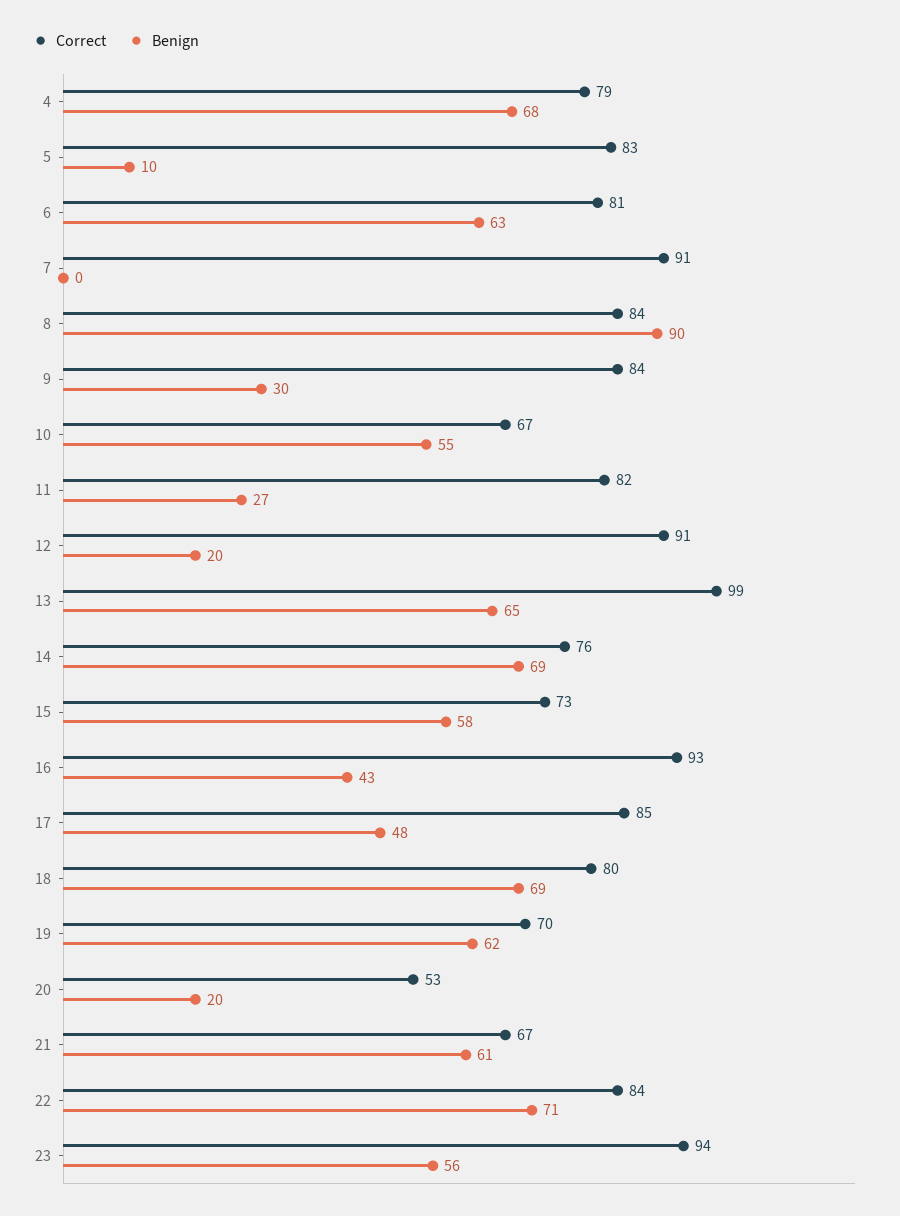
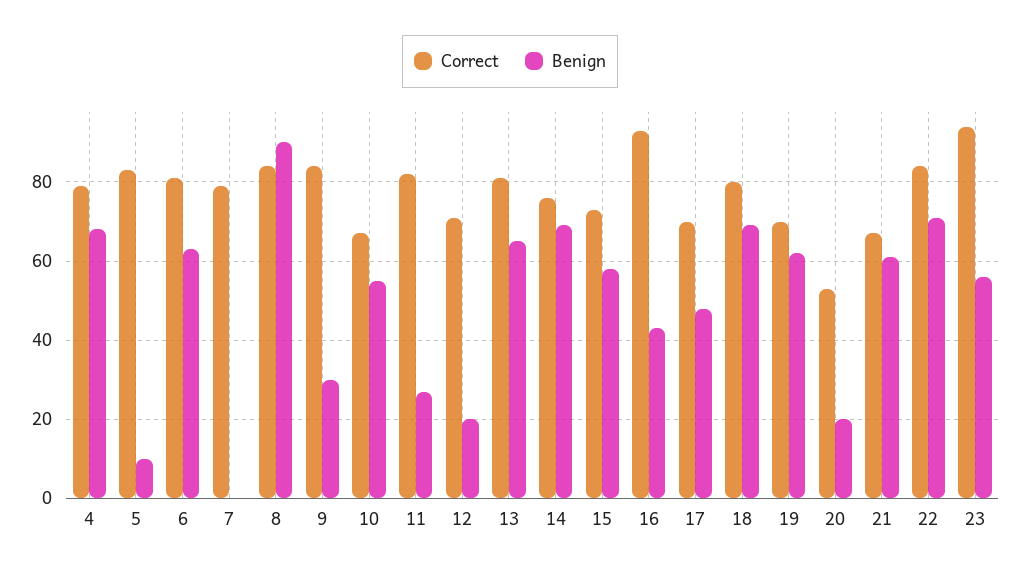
Correct, 7: 91 -> 80
Correct, 12: 91 -> 70
Correct, 13: 99 -> 80
Correct, 17: 85 -> 70

